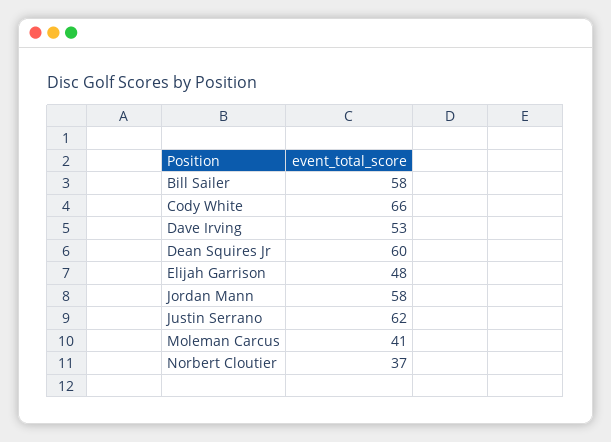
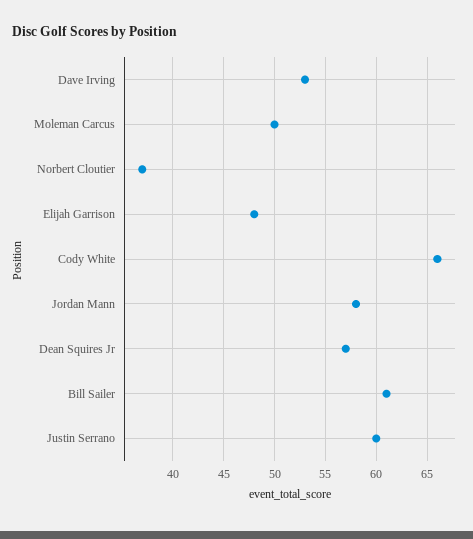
Bill Sailer: 58 -> 61
Dean Squires Jr: 60 -> 57
Justin Serrano: 62 -> 60
Moleman Carcus: 41 -> 50

